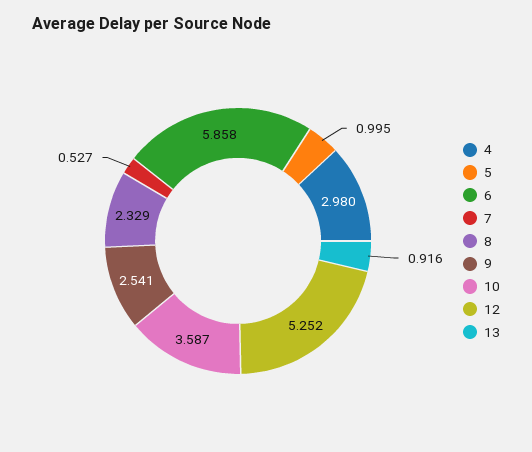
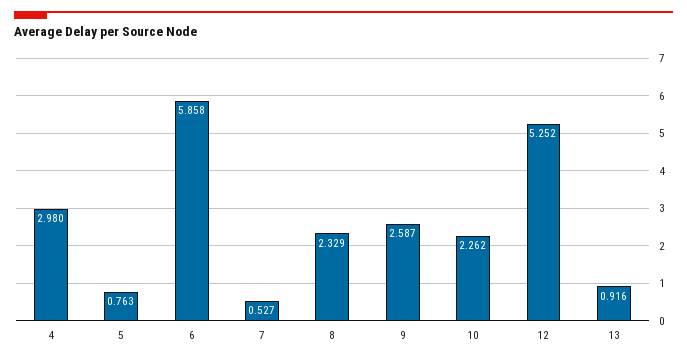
5: 0.995 -> 0.763
9: 2.541 -> 2.587
10: 3.587 -> 2.262

